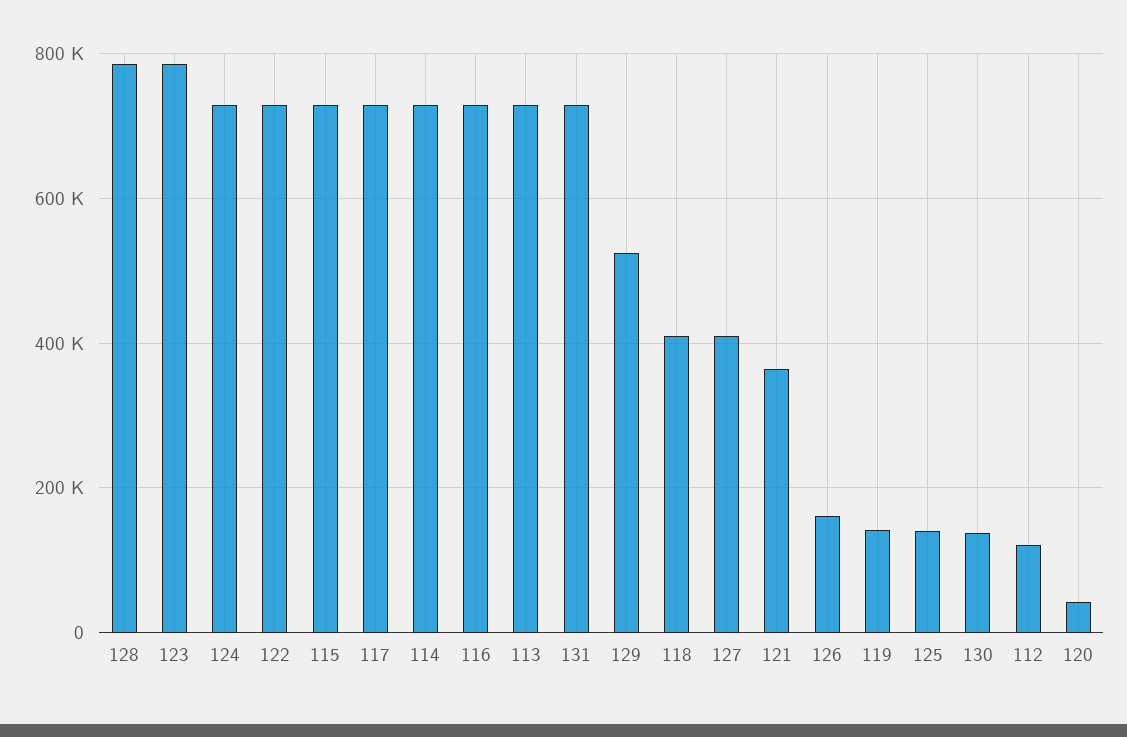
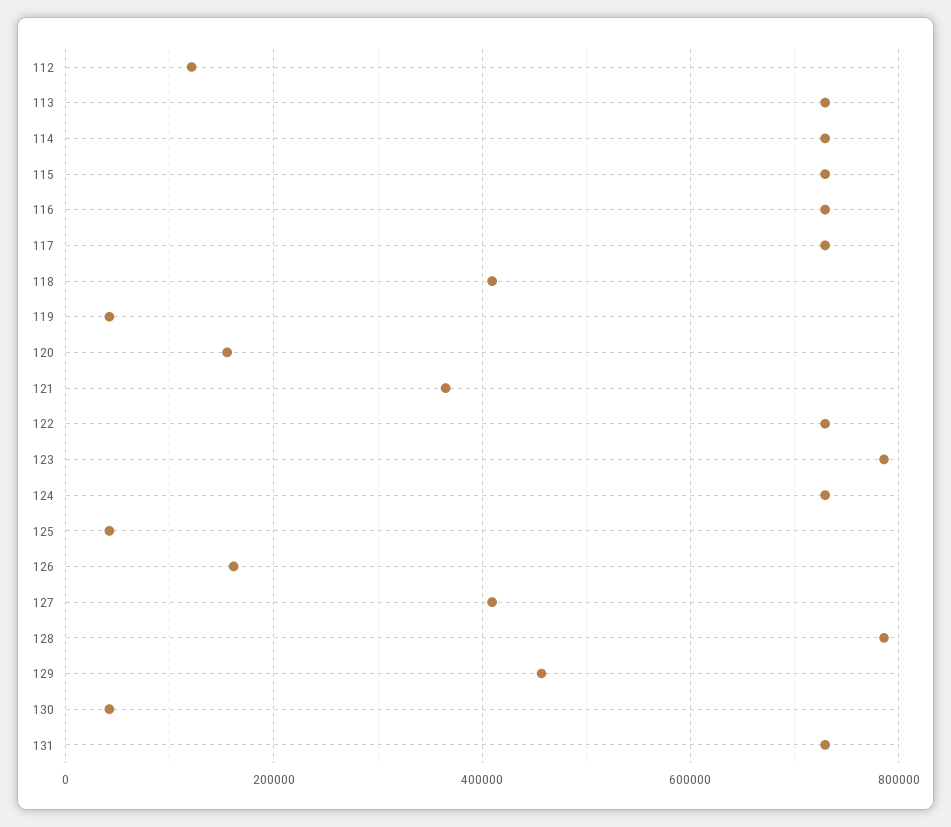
129: 520000 -> 460000
119: 140000 -> 40000
125: 140000 -> 40000
130: 140000 -> 40000
120: 40000 -> 160000

